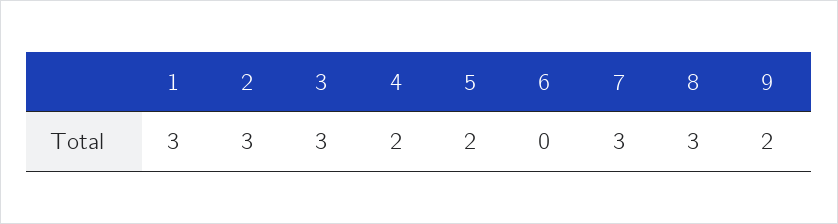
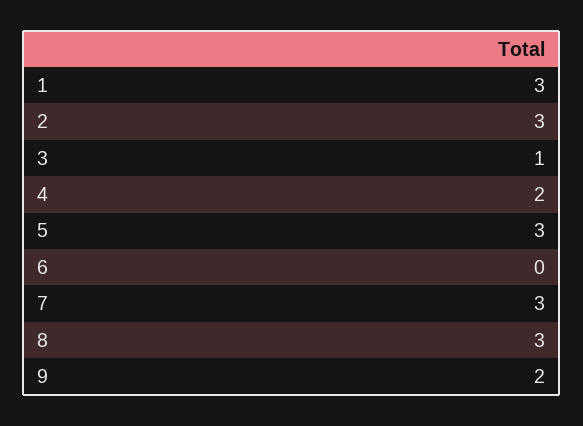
3: 3 -> 1
5: 2 -> 3

